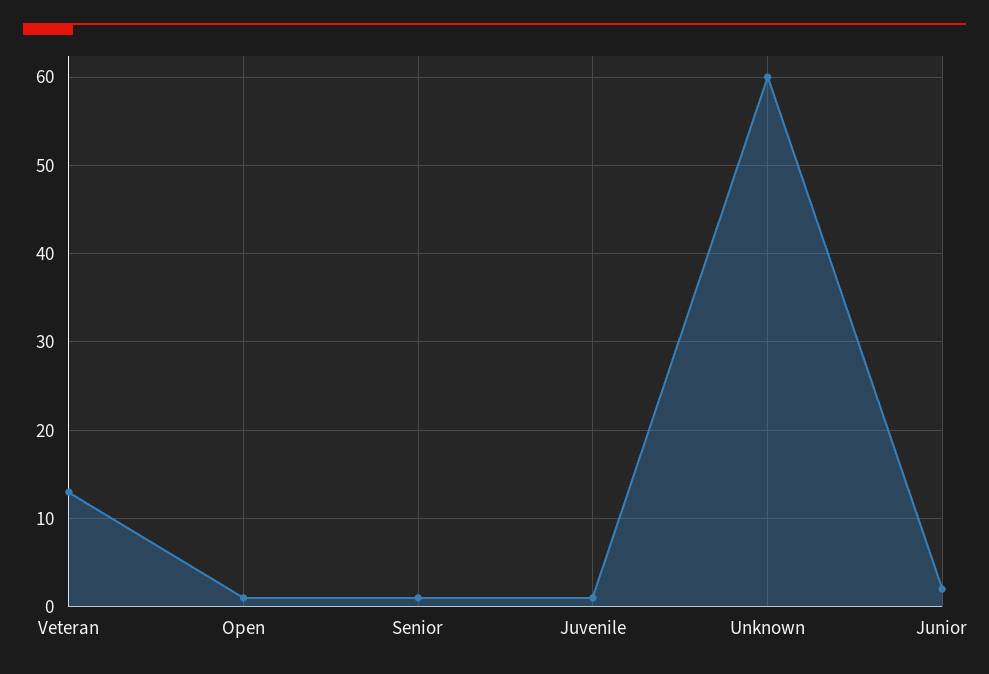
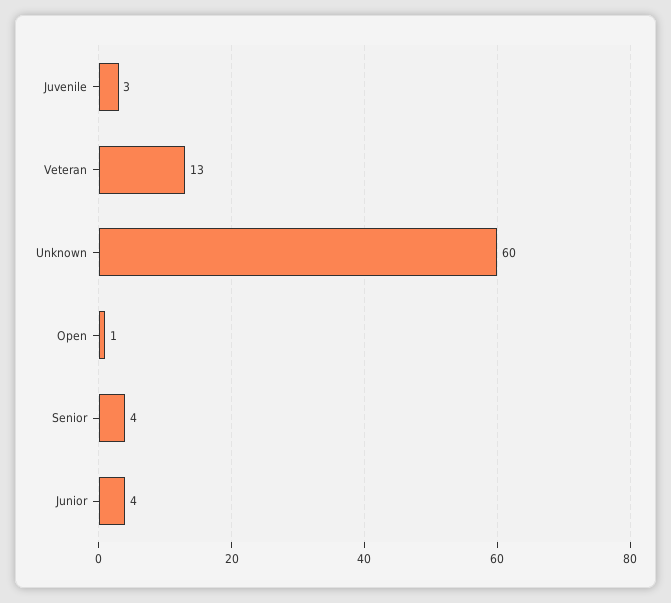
Senior: 1 -> 4
Juvenile: 1 -> 3
Junior: 2 -> 4

